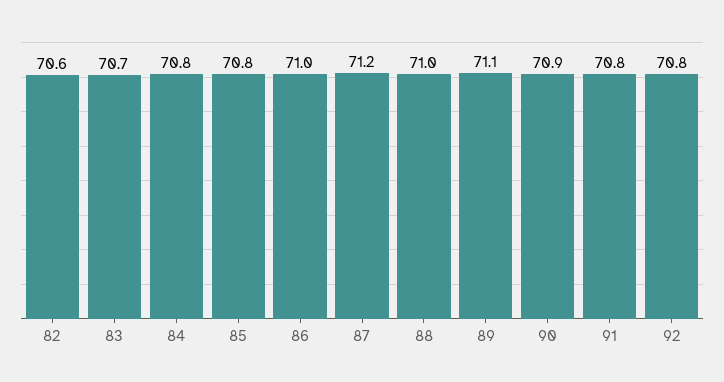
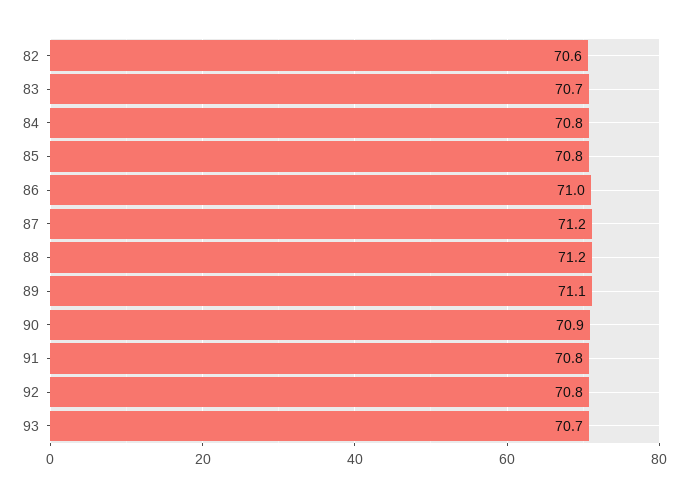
88: 71 -> 71.2
93: none -> 70.7

